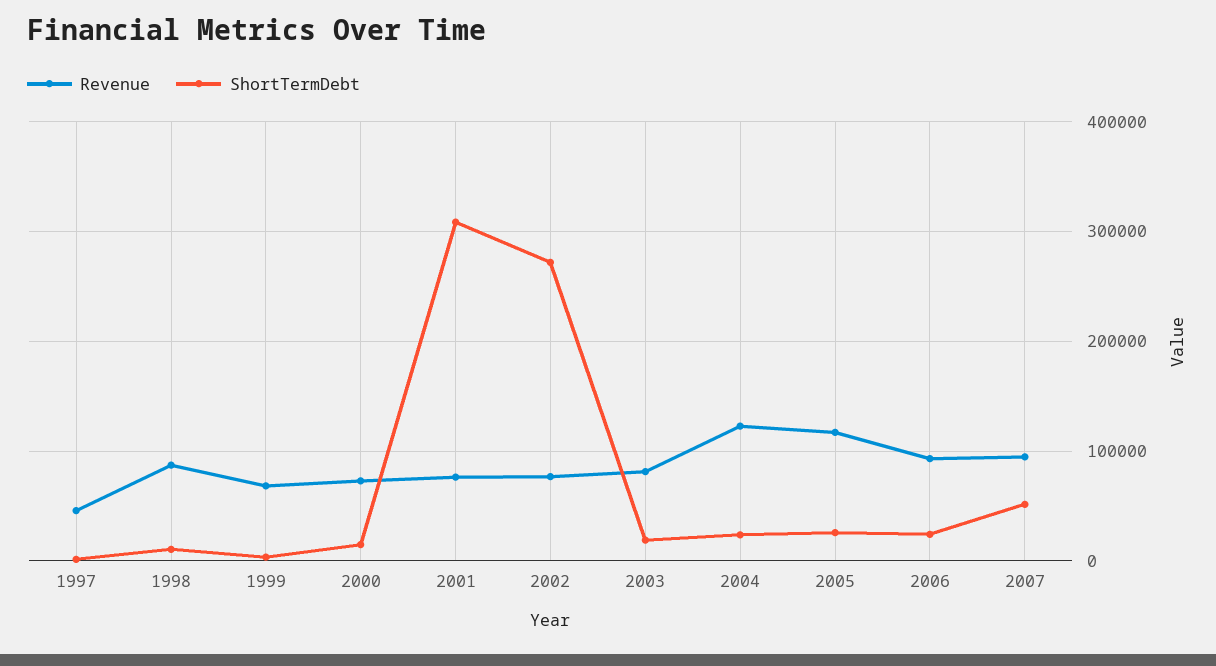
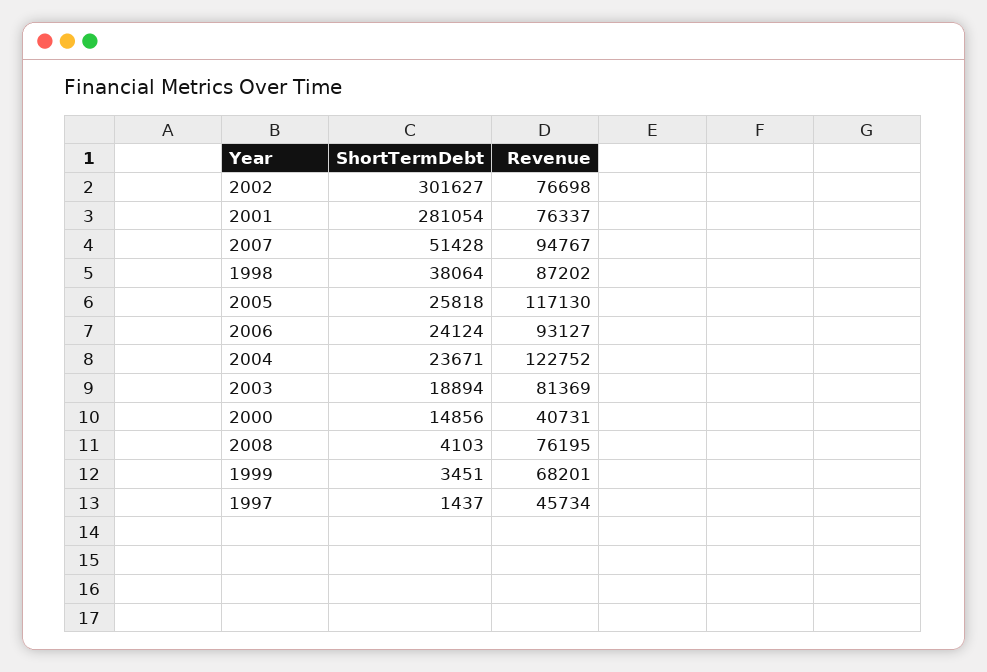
ShortTermDebt, 1998: 10000 -> 38064
Revenue, 2000: 70000 -> 40731
ShortTermDebt, 2001: 310000 -> 281054
ShortTermDebt, 2002: 270000 -> 301627
ShortTermDebt, 2008: none -> 4103
Revenue, 2008: none -> 76195

